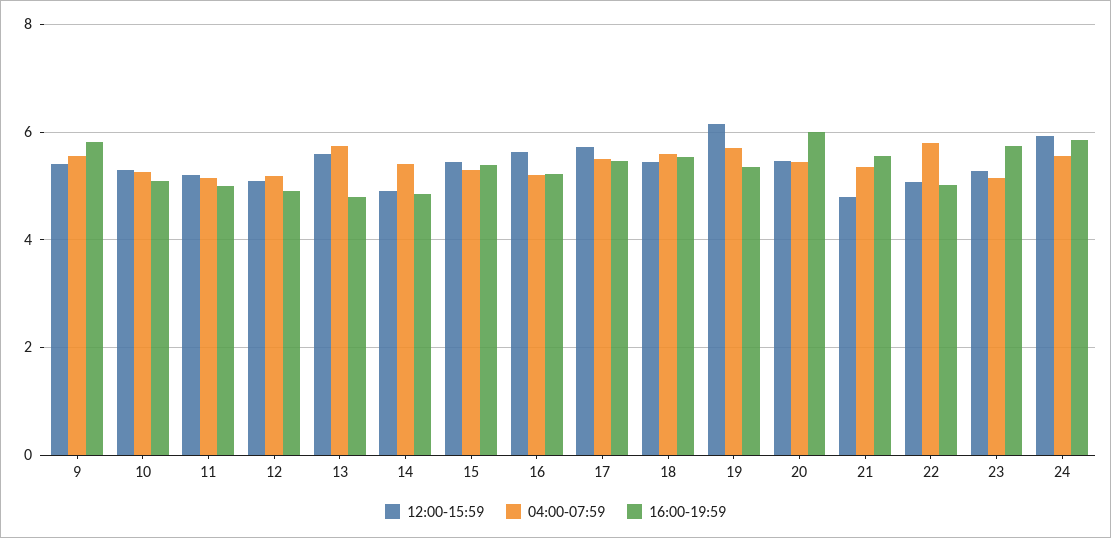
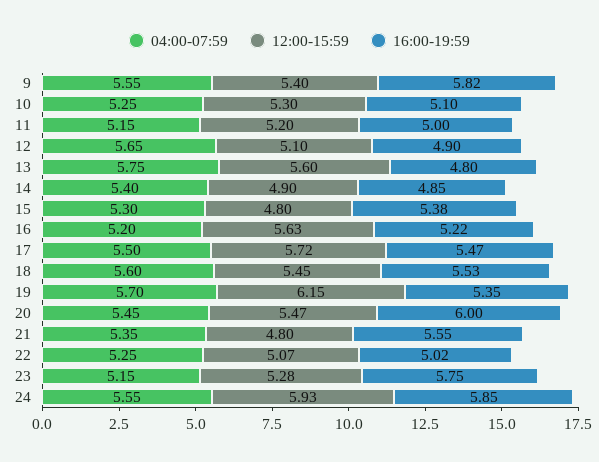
04:00-07:59, 12: 5.2 -> 5.65
12:00-15:59, 15: 5.4 -> 4.8
04:00-07:59, 22: 5.8 -> 5.25

